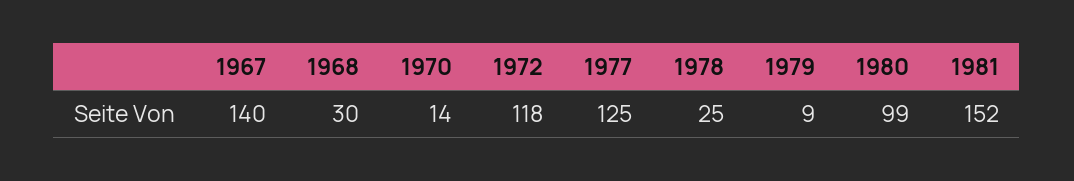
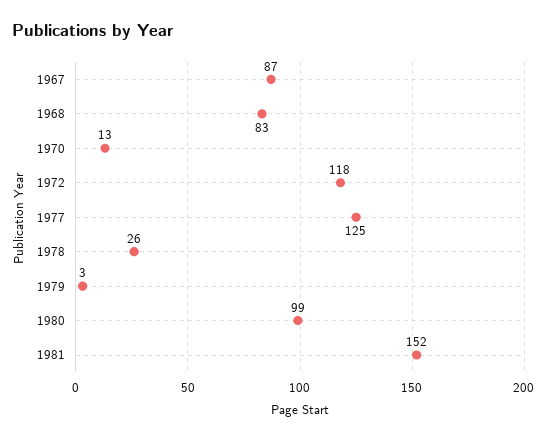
1967: 140 -> 87
1968: 30 -> 83
1970: 14 -> 13
1978: 25 -> 26
1979: 9 -> 3

